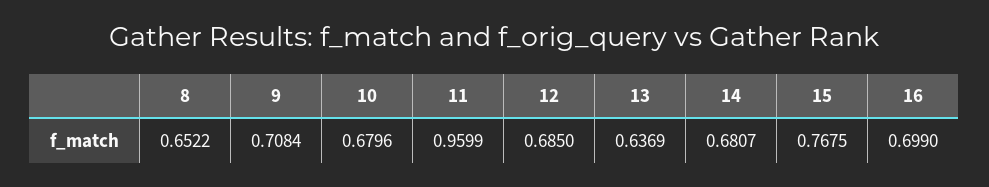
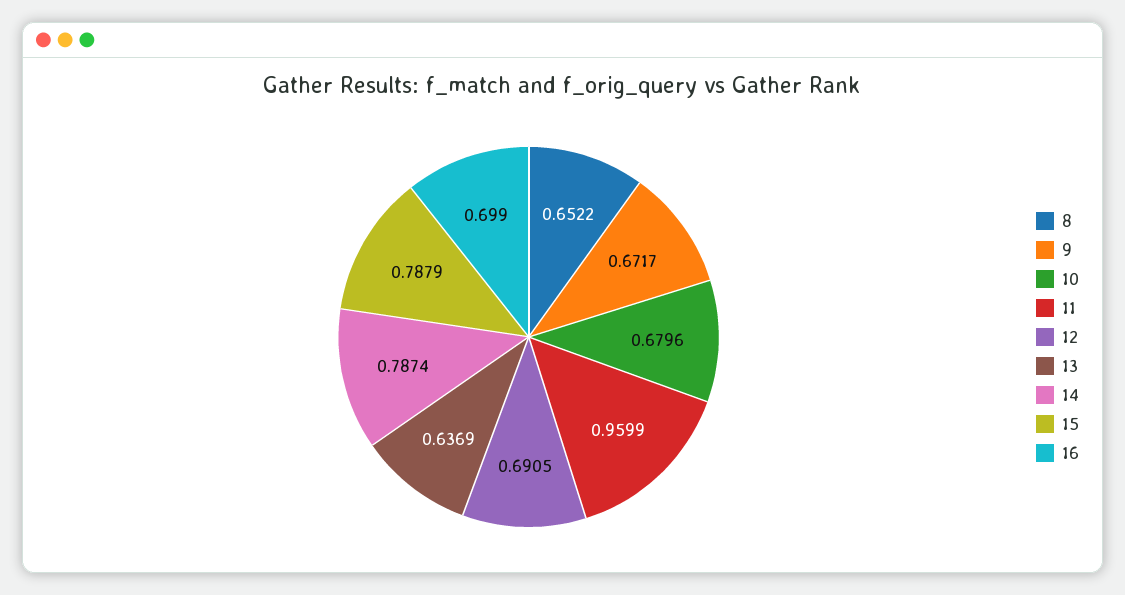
9: 0.7084 -> 0.6717
12: 0.685 -> 0.6905
14: 0.6807 -> 0.7874
15: 0.7675 -> 0.7879

